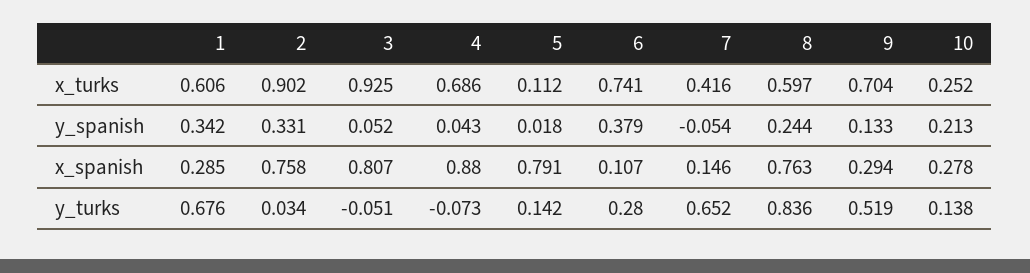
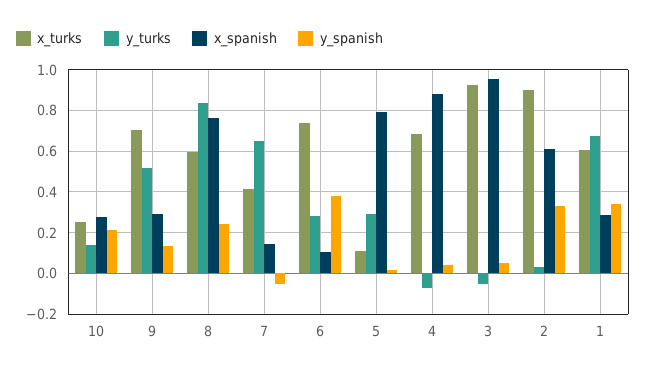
x_spanish, 2: 0.758 -> 0.6
x_spanish, 3: 0.807 -> 0.95
y_turks, 5: 0.142 -> 0.3

